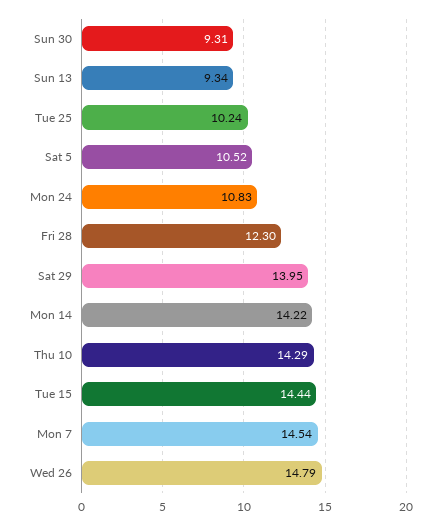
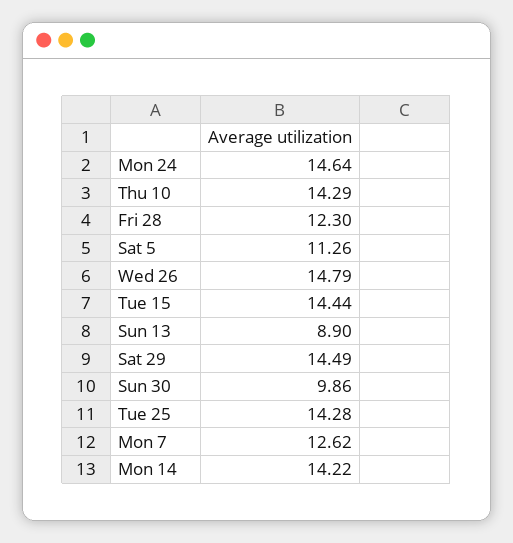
Sun 30: 9.31 -> 9.86
Sun 13: 9.34 -> 8.9
Tue 25: 10.24 -> 14.28
Sat 5: 10.52 -> 11.26
Mon 24: 10.83 -> 14.64
Sat 29: 13.95 -> 14.49
Mon 7: 14.54 -> 12.62

